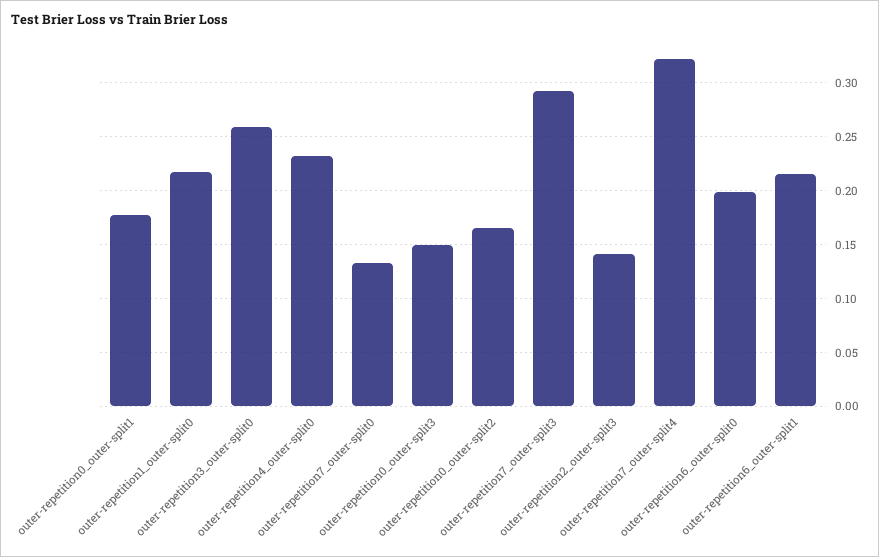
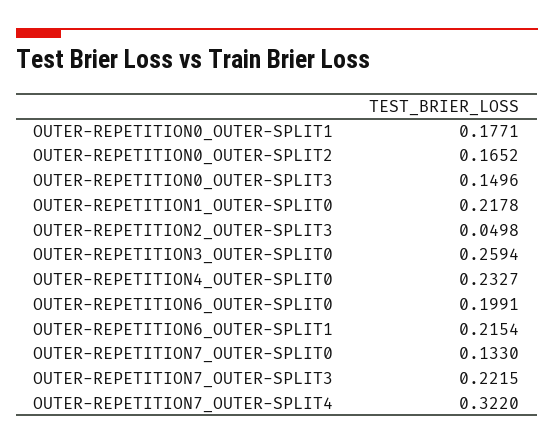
outer-repetition7_outer-split3: 0.29 -> 0.2215
outer-repetition2_outer-split3: 0.14 -> 0.0498

